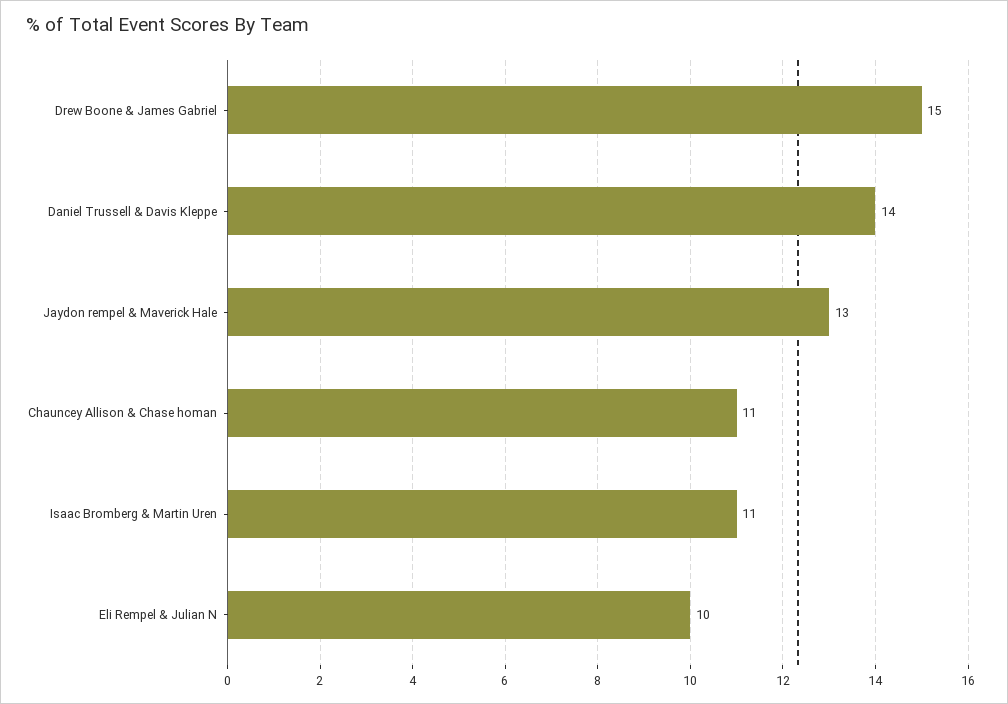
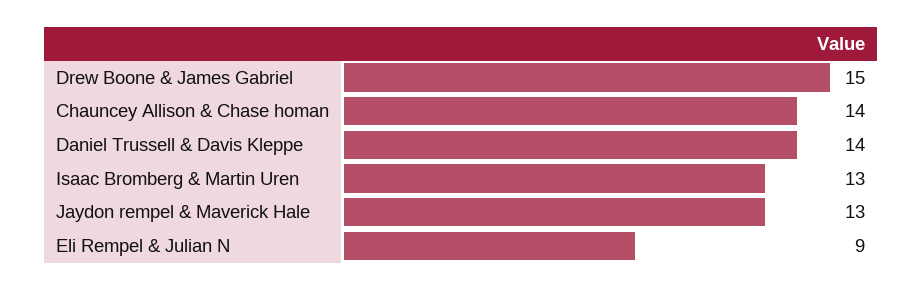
Chauncey Allison & Chase homan: 11 -> 14
Isaac Bromberg & Martin Uren: 11 -> 13
Eli Rempel & Julian N: 10 -> 9

